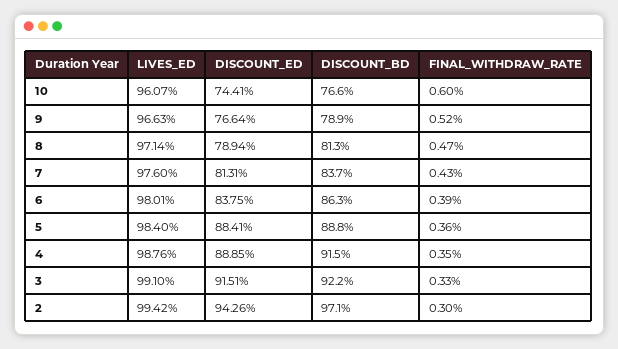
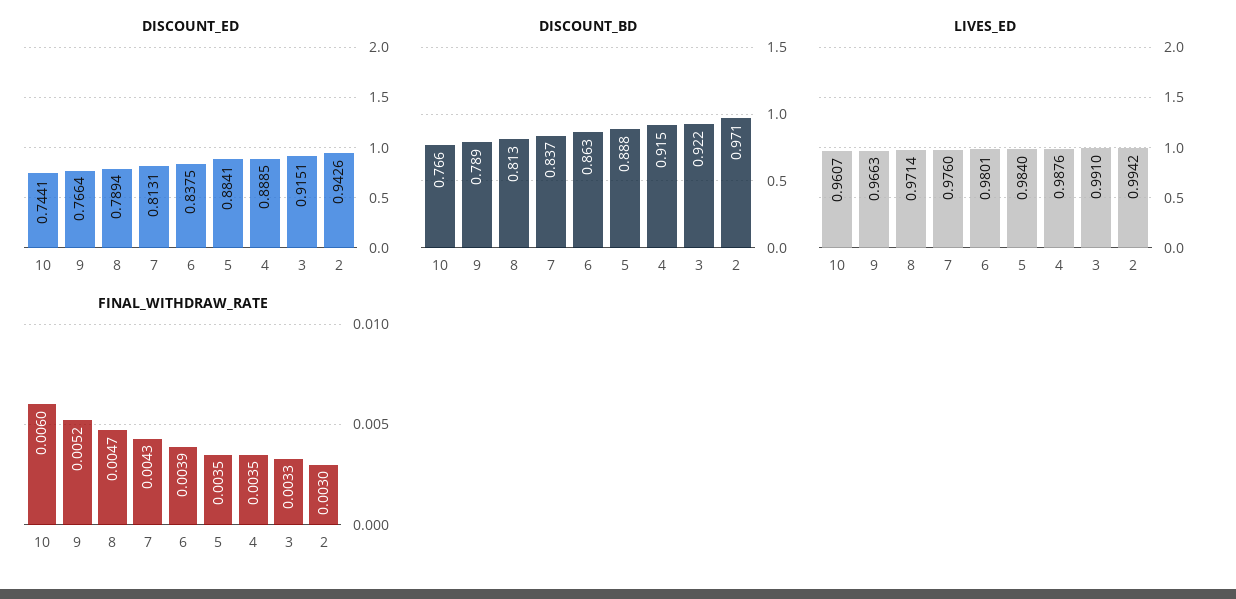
FINAL_WITHDRAW_RATE, 5: 0.0036 -> 0.0035

